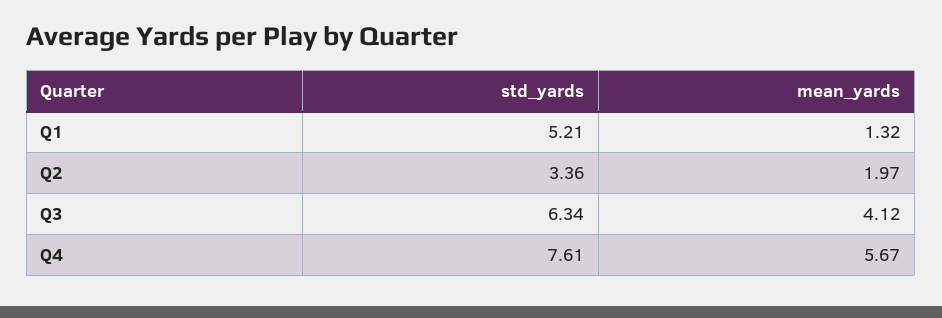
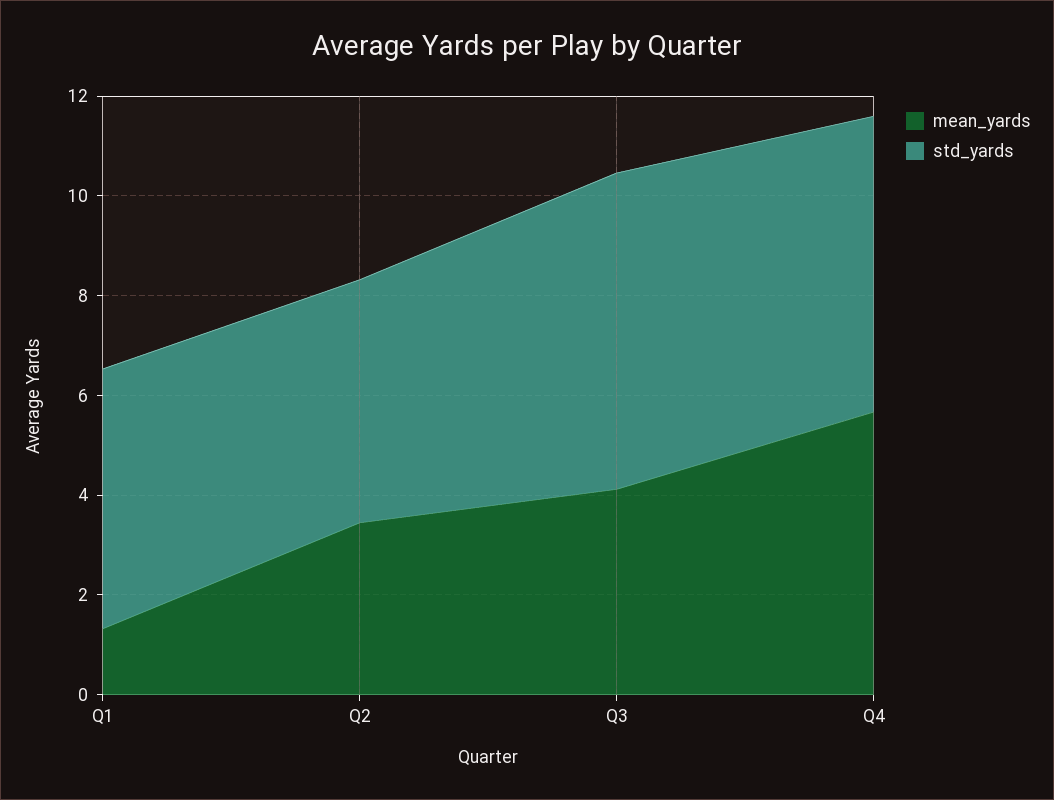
std_yards, Q2: 3.36 -> 5
mean_yards, Q2: 1.97 -> 3.5
std_yards, Q4: 7.61 -> 6

